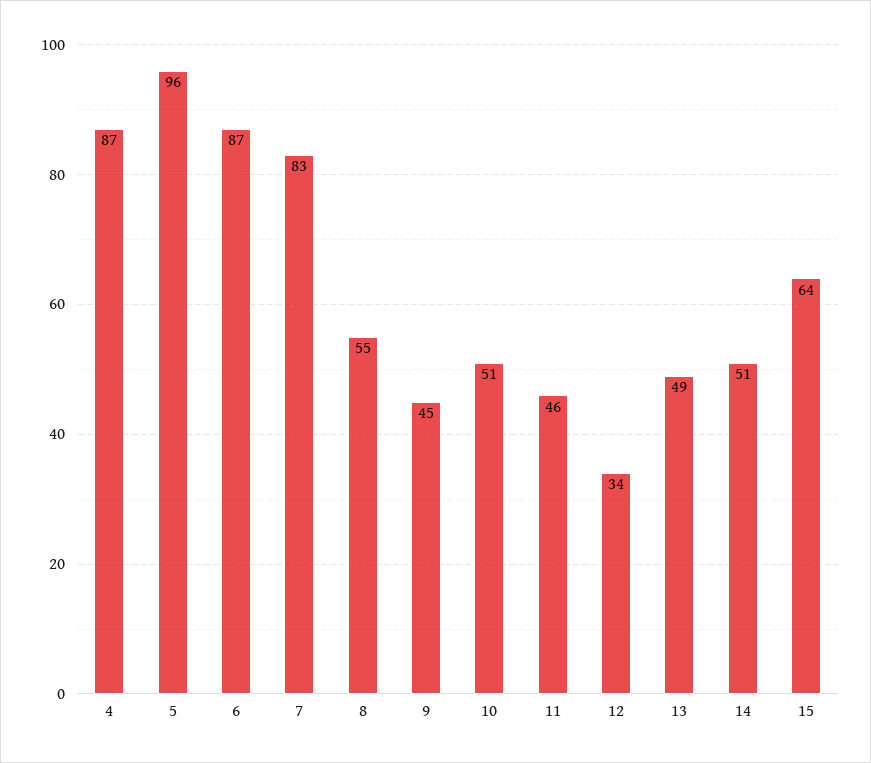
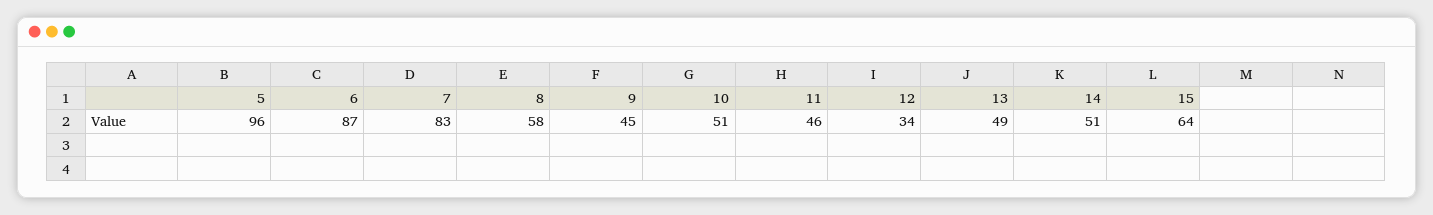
4: 87 -> none
8: 55 -> 58

